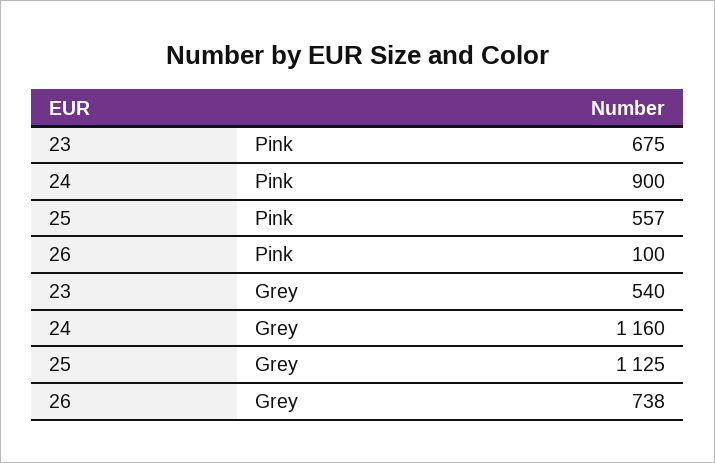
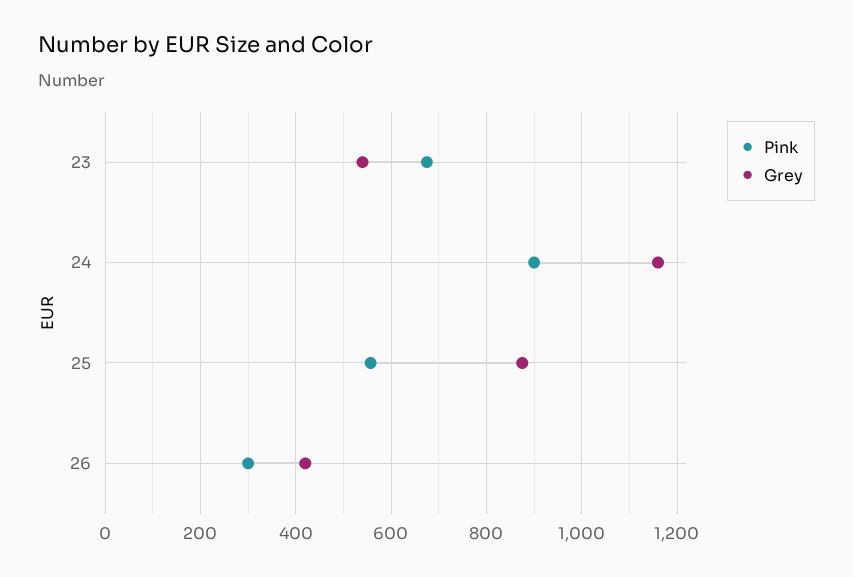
Pink, 26: 100 -> 300
Grey, 25: 1125 -> 880
Grey, 26: 738 -> 420

